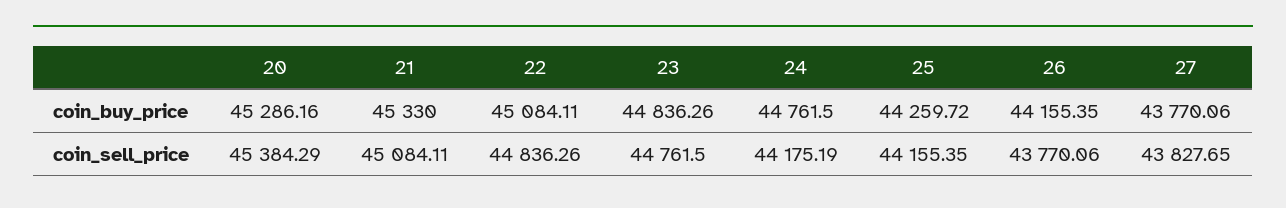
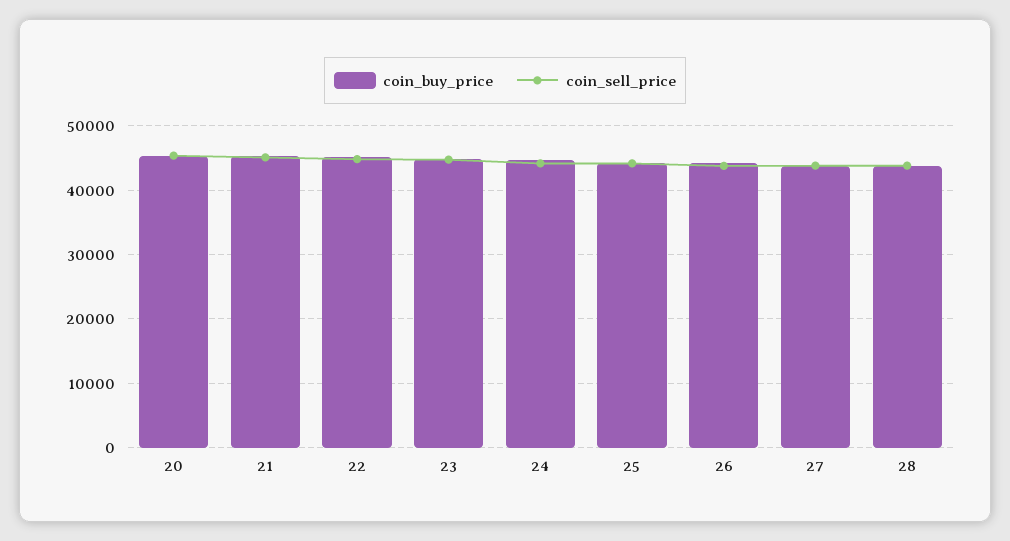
coin_buy_price, 28: none -> 44000
coin_sell_price, 28: none -> 44000

